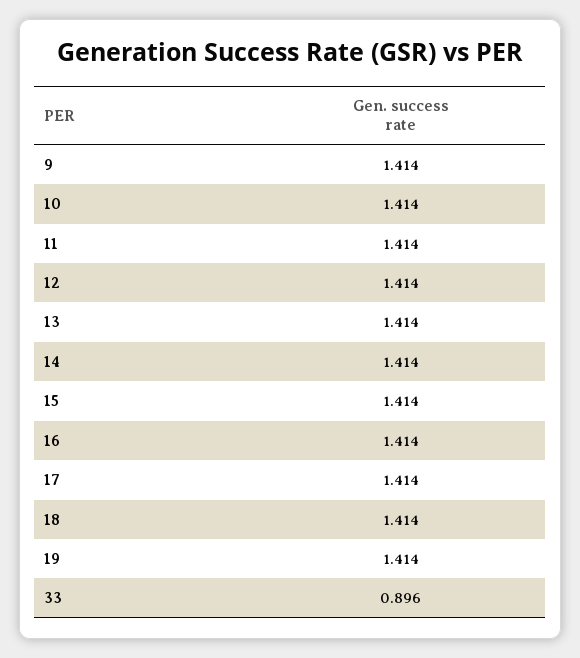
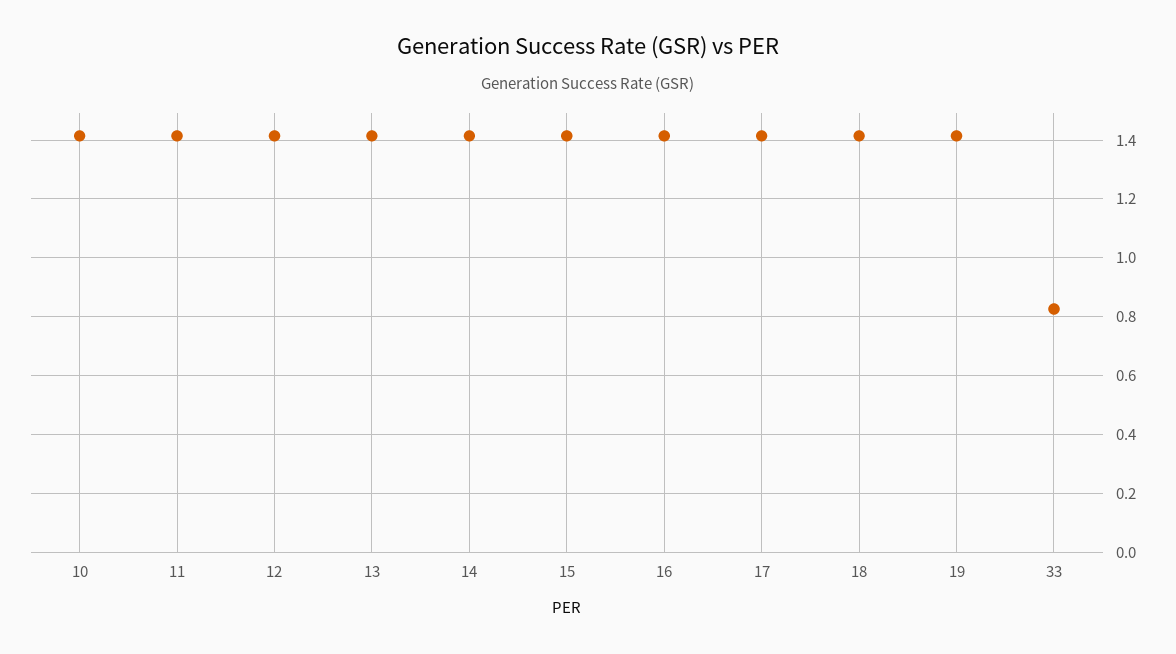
9: 1.414 -> none
33: 0.896 -> 0.825

